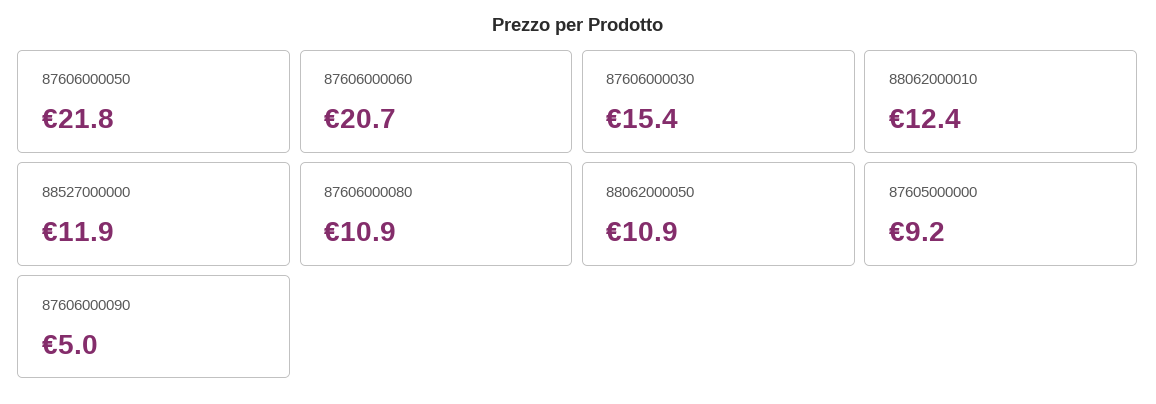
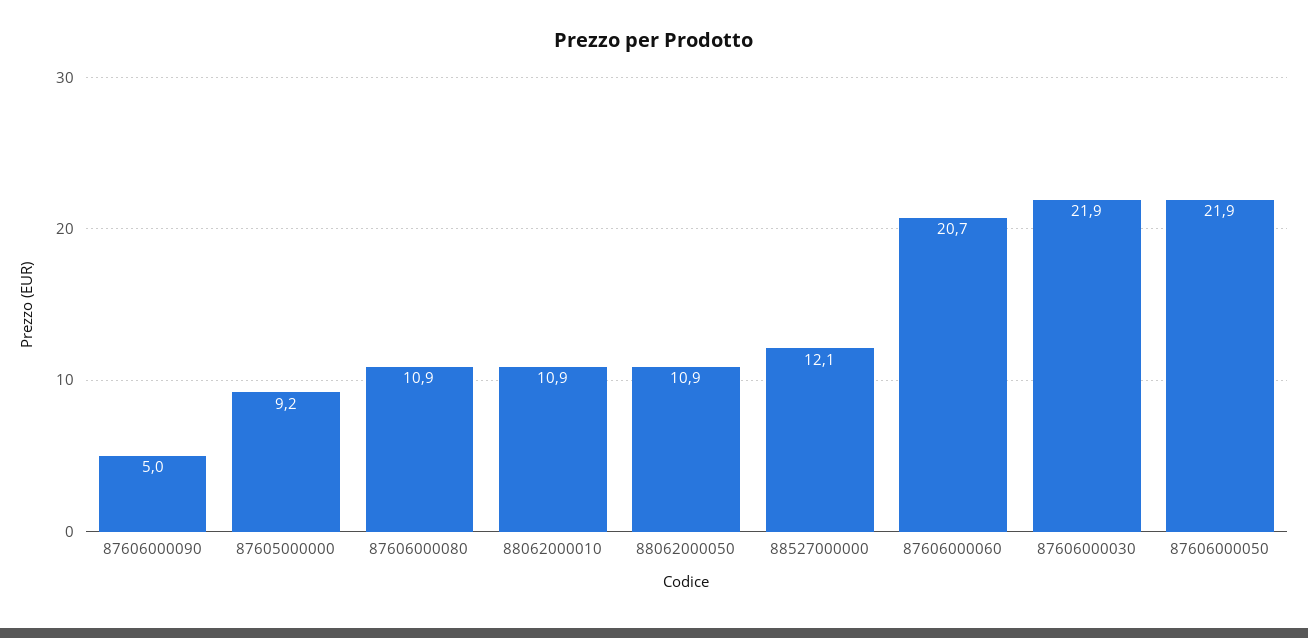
87606000050: 21.8 -> 21.9
87606000030: 15.4 -> 21.9
88062000010: 12.4 -> 10.9
88527000000: 11.9 -> 12.1

